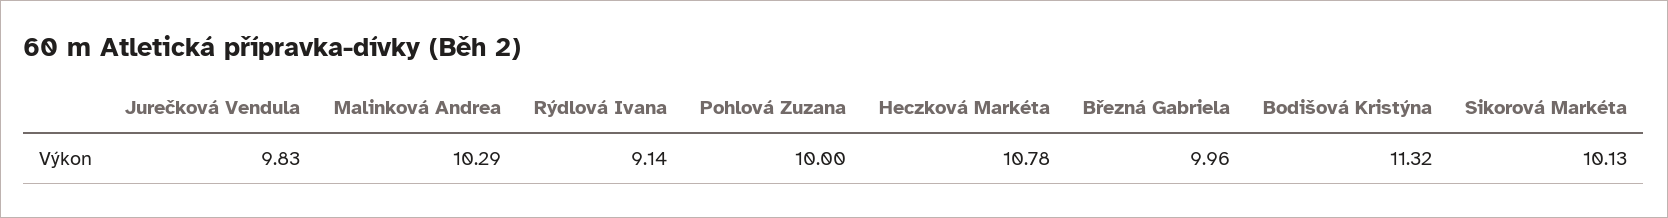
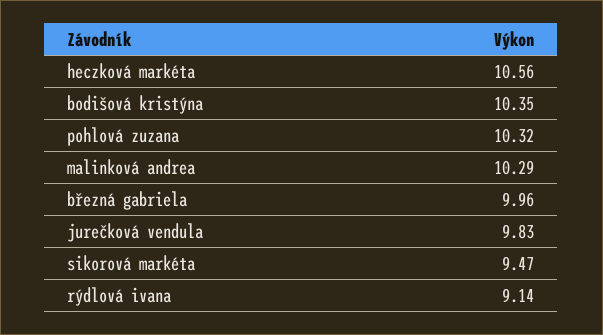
Pohlová Zuzana: 10 -> 10.32
Heczková Markéta: 10.78 -> 10.56
Bodišová Kristýna: 11.32 -> 10.35
Sikorová Markéta: 10.13 -> 9.47

